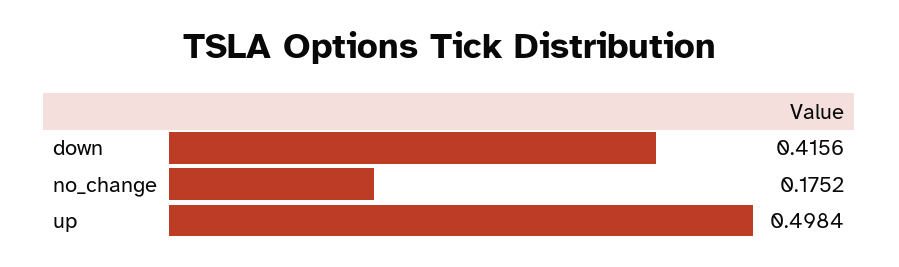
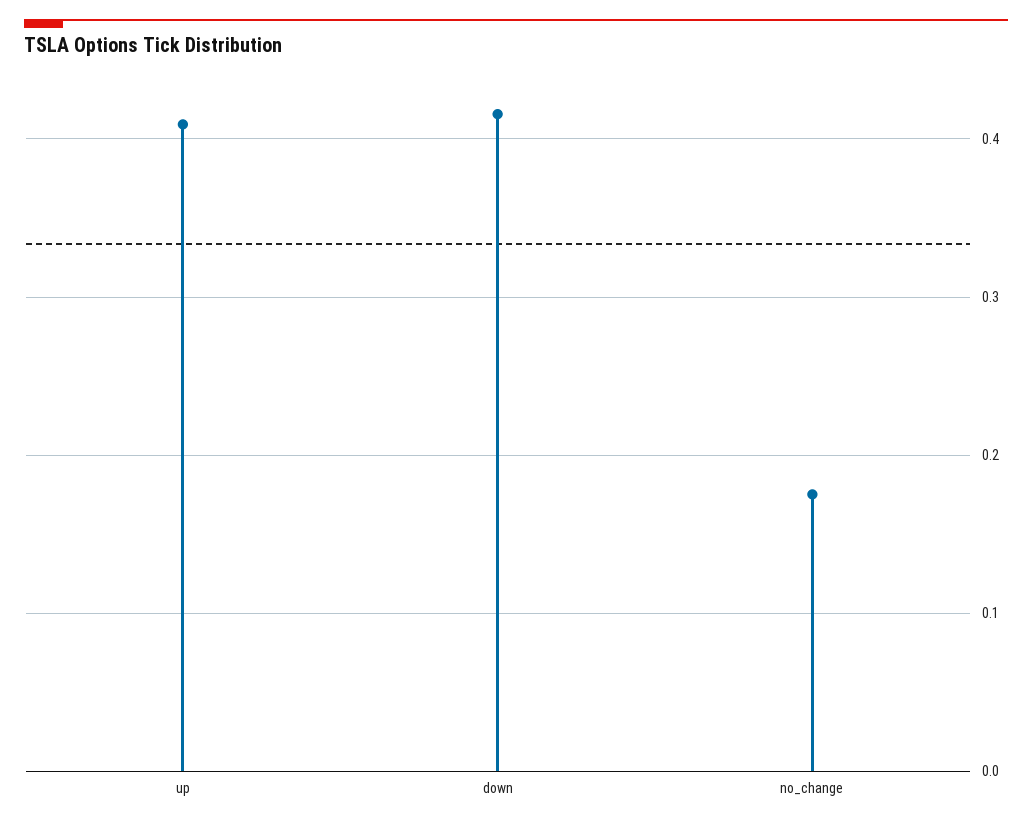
up: 0.4984 -> 0.41

